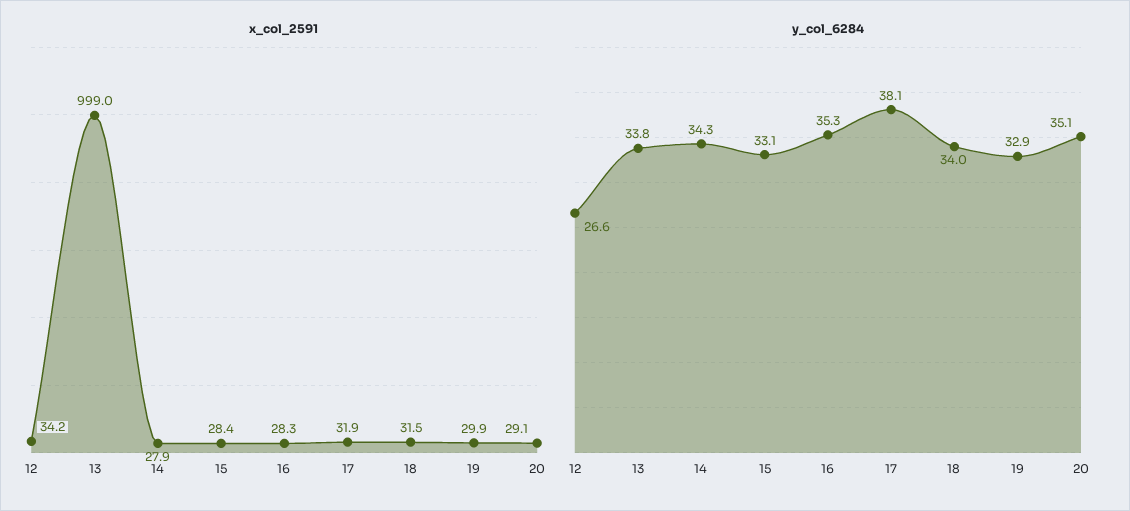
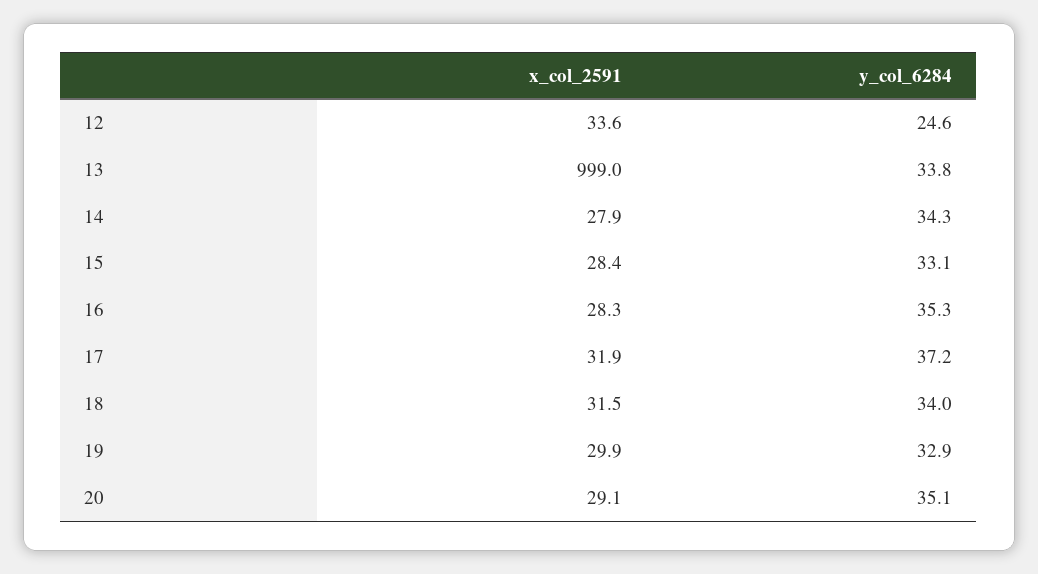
x_col_2591, 12: 34.2 -> 33.6
y_col_6284, 12: 26.6 -> 24.6
y_col_6284, 17: 38.1 -> 37.2

